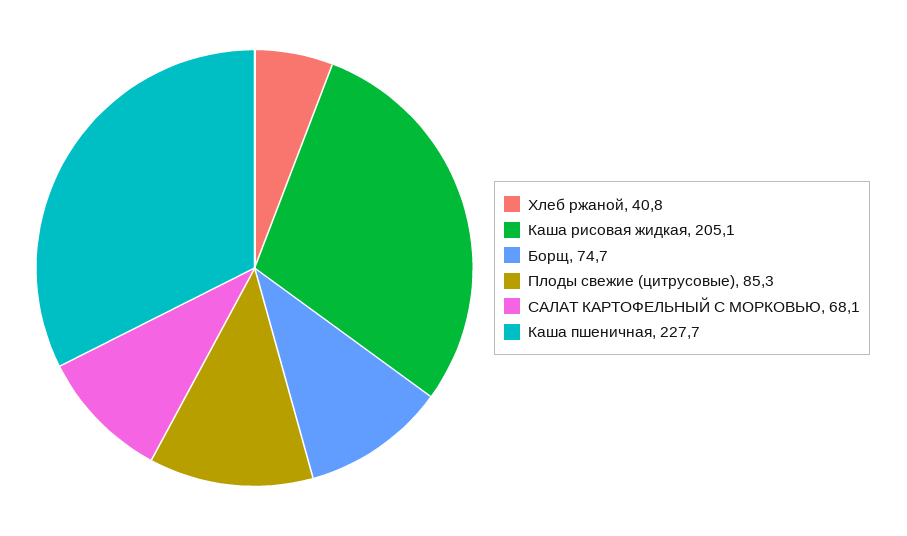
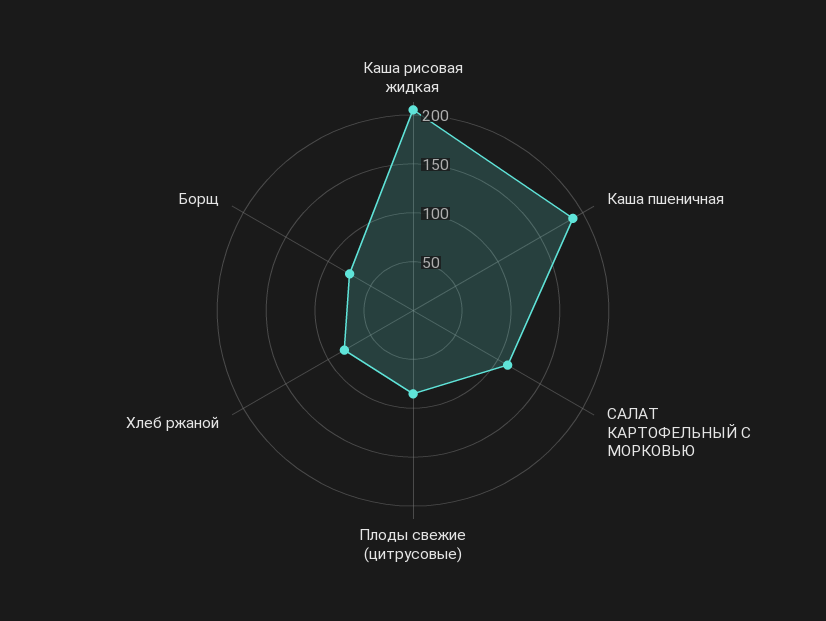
Хлеб ржаной: 40.8 -> 80
САЛАТ КАРТОФЕЛЬНЫЙ С МОРКОВЬЮ: 68.1 -> 110
Каша пшеничная: 227.7 -> 190

